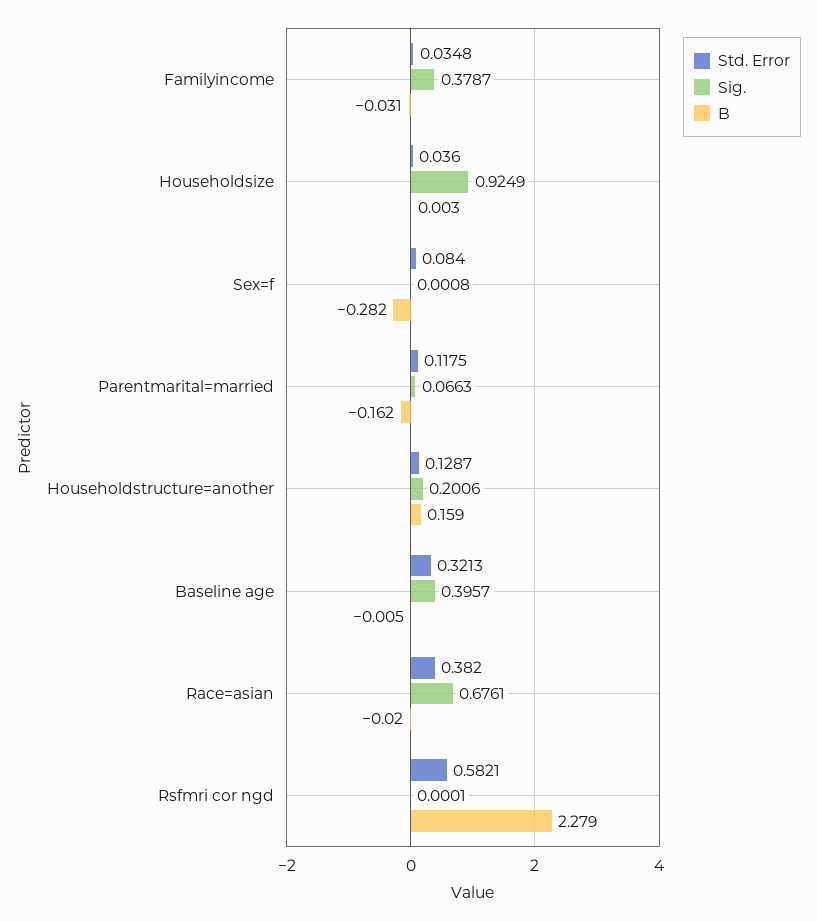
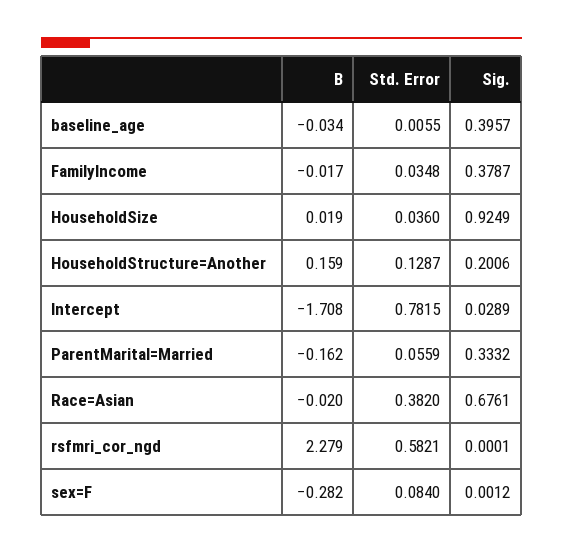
B, Familyincome: -0.031 -> -0.017
B, Householdsize: 0.003 -> 0.019
Sig., Sex=f: 0.0008 -> 0.0012
Std. Error, Parentmarital=married: 0.1175 -> 0.0559
Sig., Parentmarital=married: 0.0663 -> 0.3332
Std. Error, Baseline age: 0.3213 -> 0.0055
B, Baseline age: -0.005 -> -0.034
B, Intercept: none -> -1.708
Std. Error, Intercept: none -> 0.7815
Sig., Intercept: none -> 0.0289

